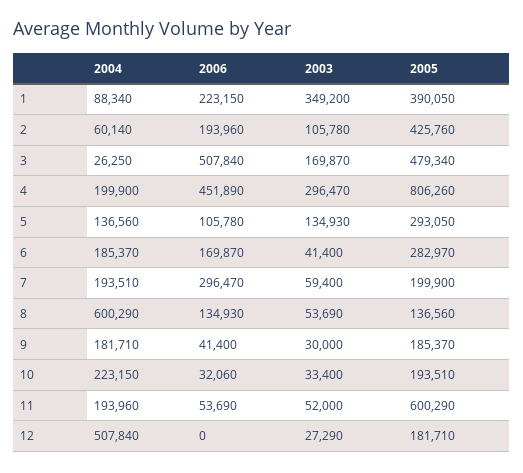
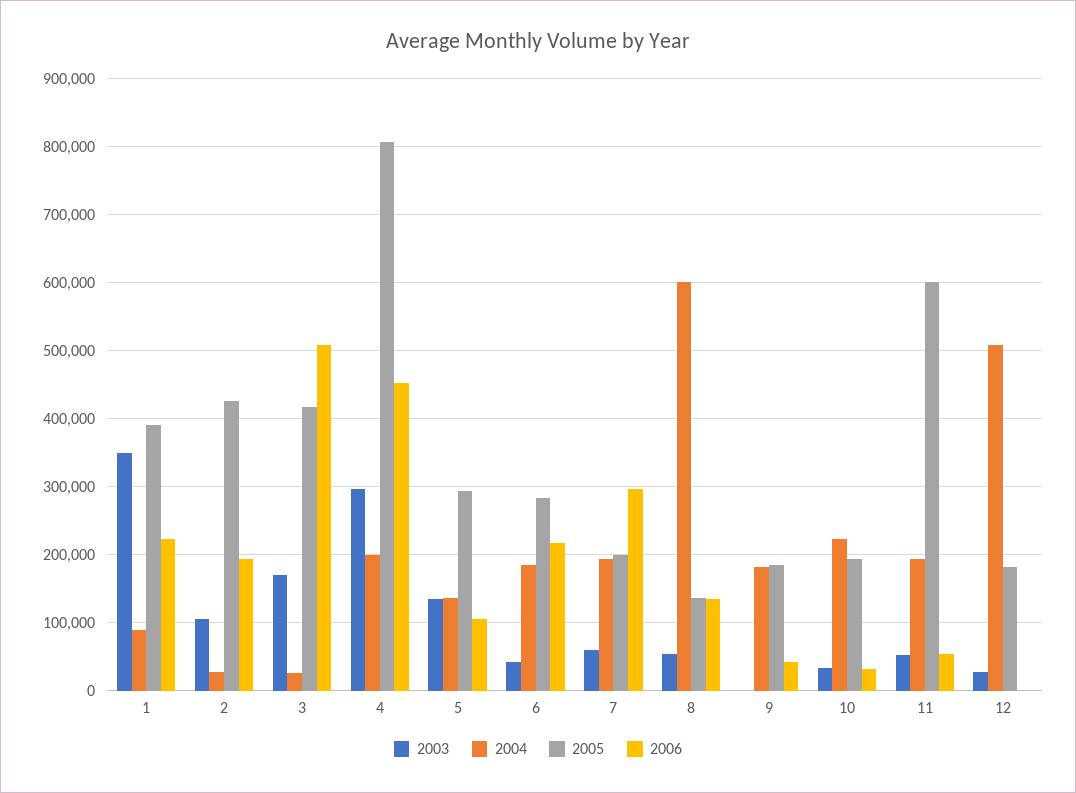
2004, 2: 60140 -> 30000
2005, 3: 479340 -> 420000
2006, 6: 169870 -> 220000
2003, 9: 30000 -> 0

